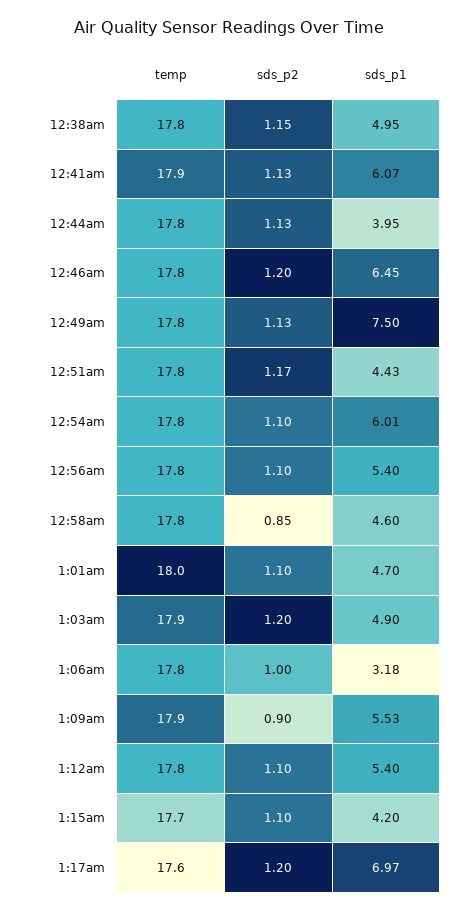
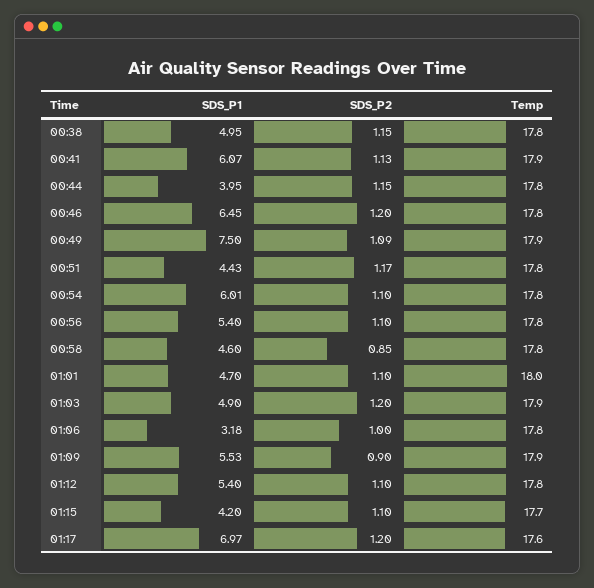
sds_p2, 12:44am: 1.13 -> 1.15
temp, 12:49am: 17.8 -> 17.9
sds_p2, 12:49am: 1.13 -> 1.09

